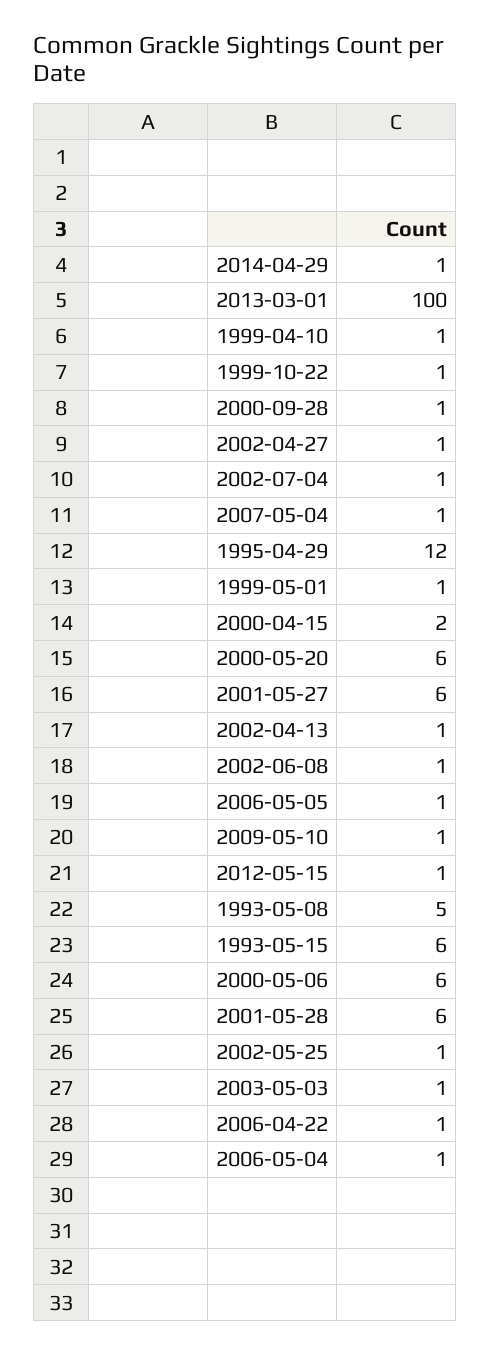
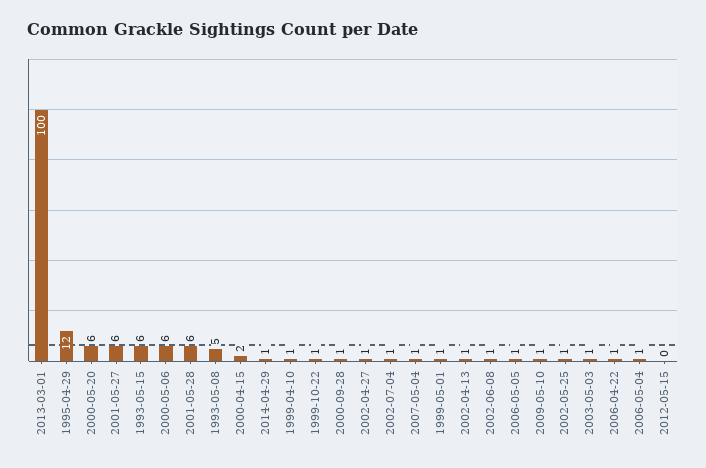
2012-05-15: 1 -> 0

